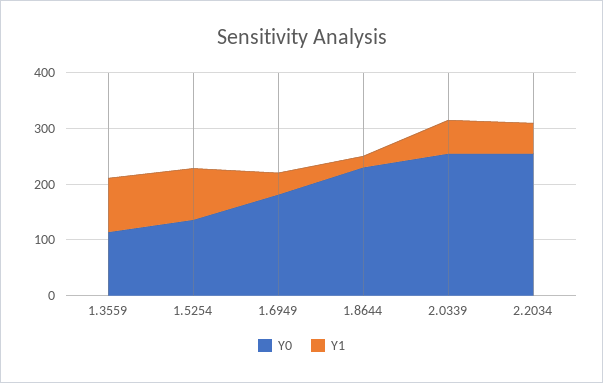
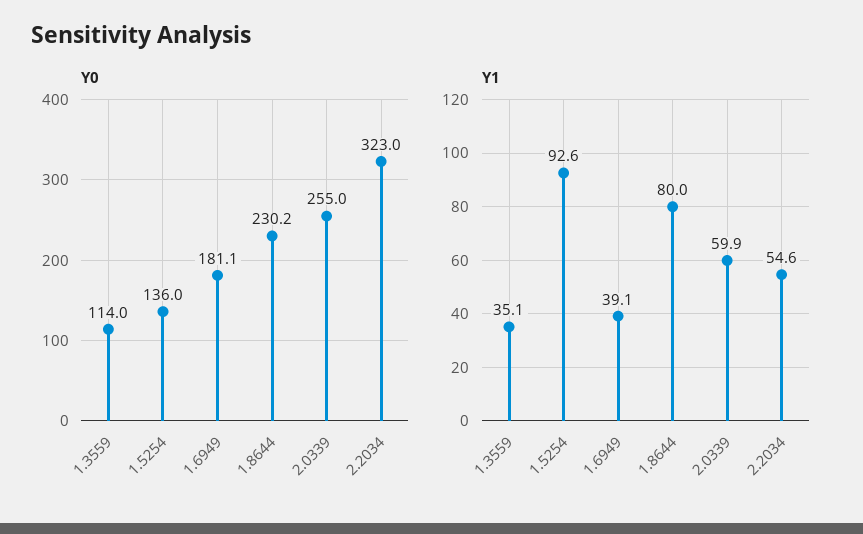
Y1, 1.3559: 100 -> 35.1
Y1, 1.8644: 20 -> 80
Y0, 2.2034: 260 -> 323

